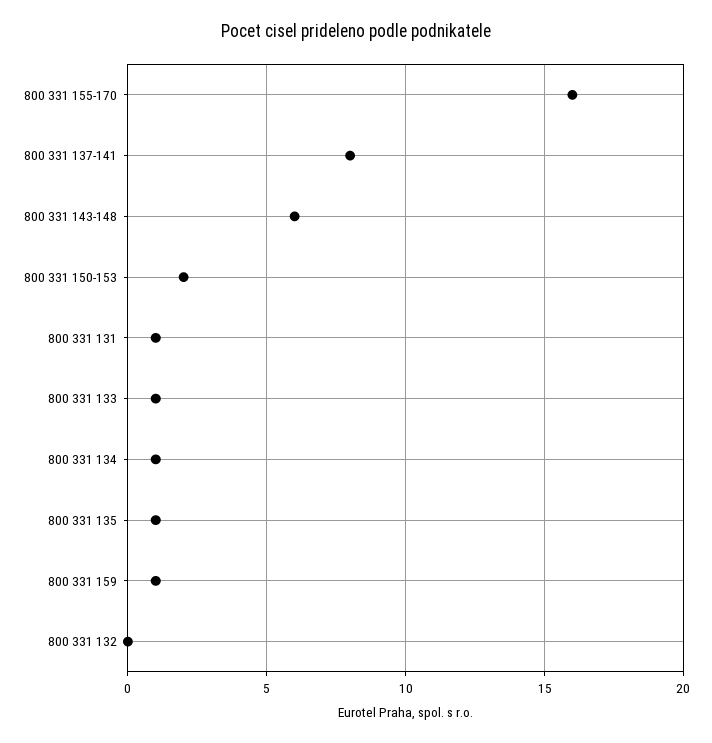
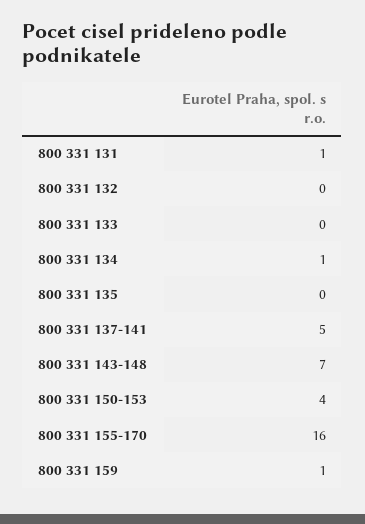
800 331 137-141: 8 -> 5
800 331 143-148: 6 -> 7
800 331 150-153: 2 -> 4
800 331 133: 1 -> 0
800 331 135: 1 -> 0

